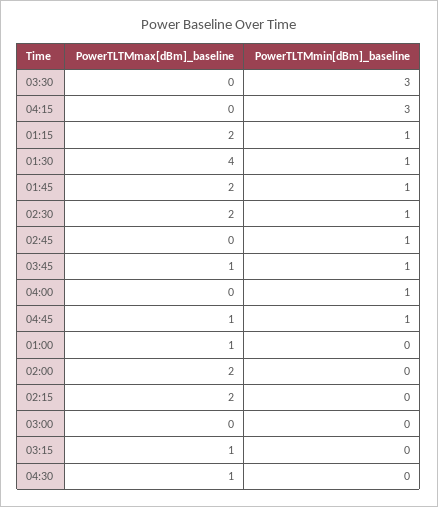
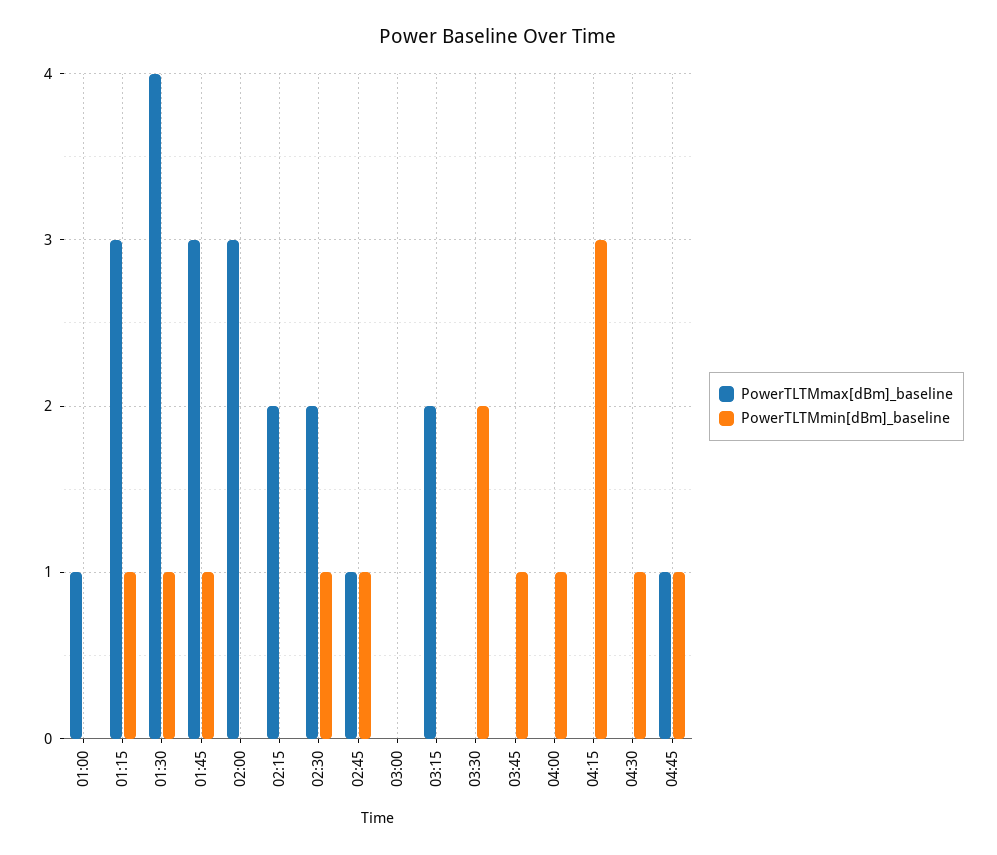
PowerTLTMmin[dBm]_baseline, 03:30: 3 -> 2
PowerTLTMmax[dBm]_baseline, 01:15: 2 -> 3
PowerTLTMmax[dBm]_baseline, 01:45: 2 -> 3
PowerTLTMmax[dBm]_baseline, 02:45: 0 -> 1
PowerTLTMmax[dBm]_baseline, 03:45: 1 -> 0
PowerTLTMmax[dBm]_baseline, 02:00: 2 -> 3
PowerTLTMmax[dBm]_baseline, 03:15: 1 -> 2
PowerTLTMmax[dBm]_baseline, 04:30: 1 -> 0
PowerTLTMmin[dBm]_baseline, 04:30: 0 -> 1

